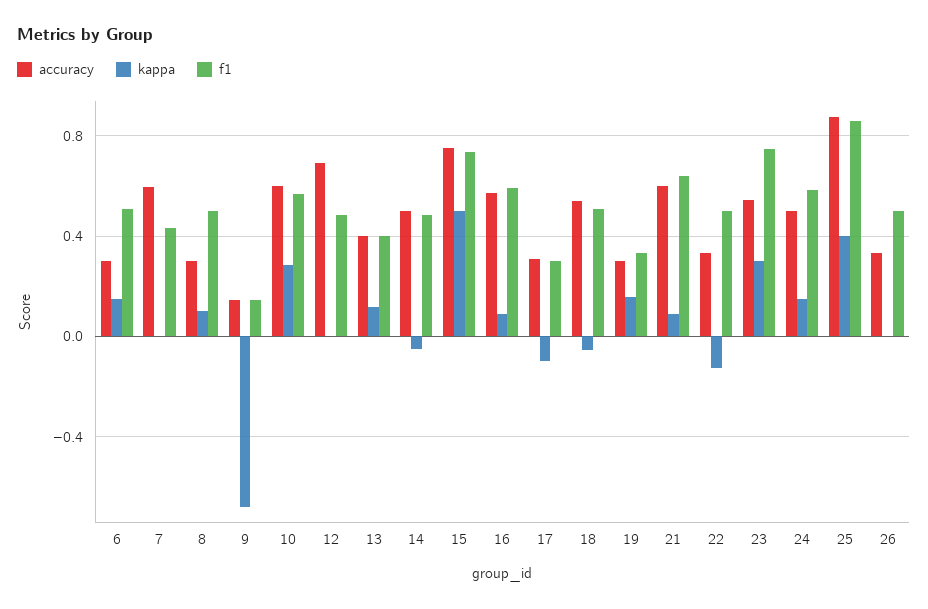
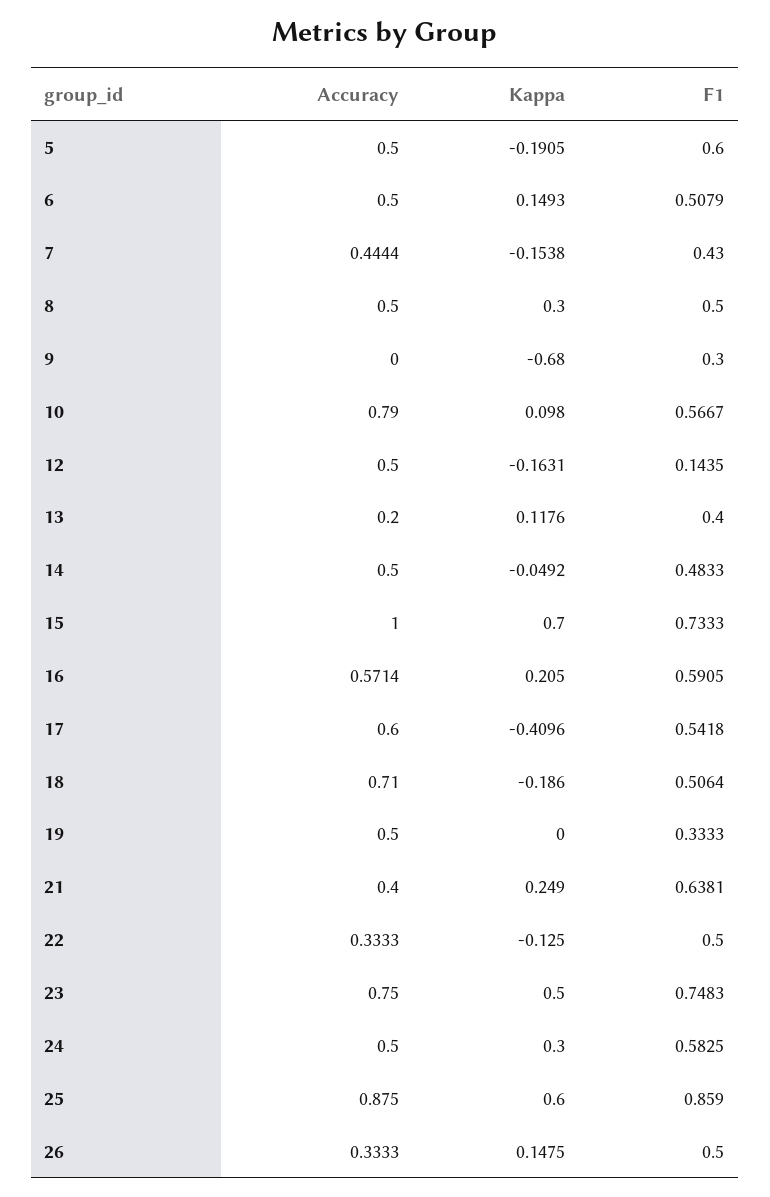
accuracy, 6: 0.3 -> 0.5
accuracy, 7: 0.6 -> 0.4444
kappa, 7: 0 -> -0.1538
accuracy, 8: 0.3 -> 0.5
kappa, 8: 0.1 -> 0.3
accuracy, 9: 0.15 -> 0
f1, 9: 0.15 -> 0.3
accuracy, 10: 0.6 -> 0.79
kappa, 10: 0.3 -> 0.098
accuracy, 12: 0.7 -> 0.5
kappa, 12: 0 -> -0.1631
f1, 12: 0.5 -> 0.1435
accuracy, 13: 0.4 -> 0.2
accuracy, 15: 0.75 -> 1
kappa, 15: 0.5 -> 0.7
kappa, 16: 0.1 -> 0.205
accuracy, 17: 0.3 -> 0.6
kappa, 17: -0.1 -> -0.4096
f1, 17: 0.3 -> 0.5418
accuracy, 18: 0.55 -> 0.71
kappa, 18: -0.05 -> -0.186
accuracy, 19: 0.3 -> 0.5
kappa, 19: 0.15 -> 0
accuracy, 21: 0.6 -> 0.4
kappa, 21: 0.1 -> 0.249
accuracy, 23: 0.55 -> 0.75
kappa, 23: 0.3 -> 0.5
kappa, 24: 0.15 -> 0.3
kappa, 25: 0.4 -> 0.6
kappa, 26: 0 -> 0.1475
accuracy, 5: none -> 0.5
kappa, 5: none -> -0.1905
f1, 5: none -> 0.6

